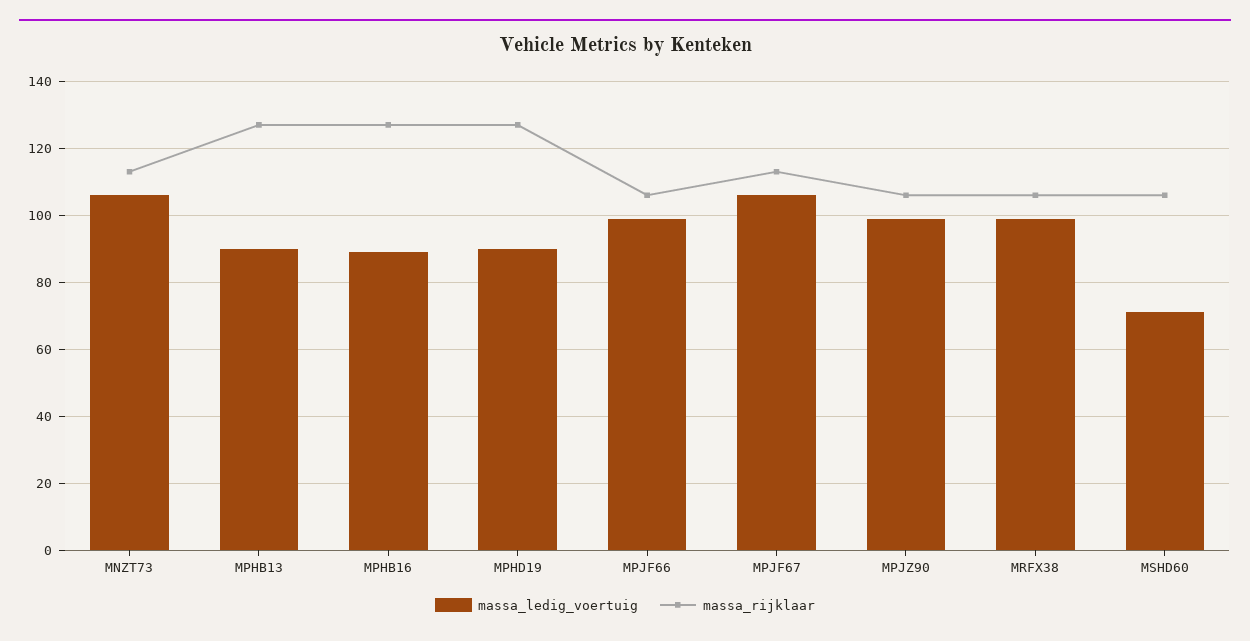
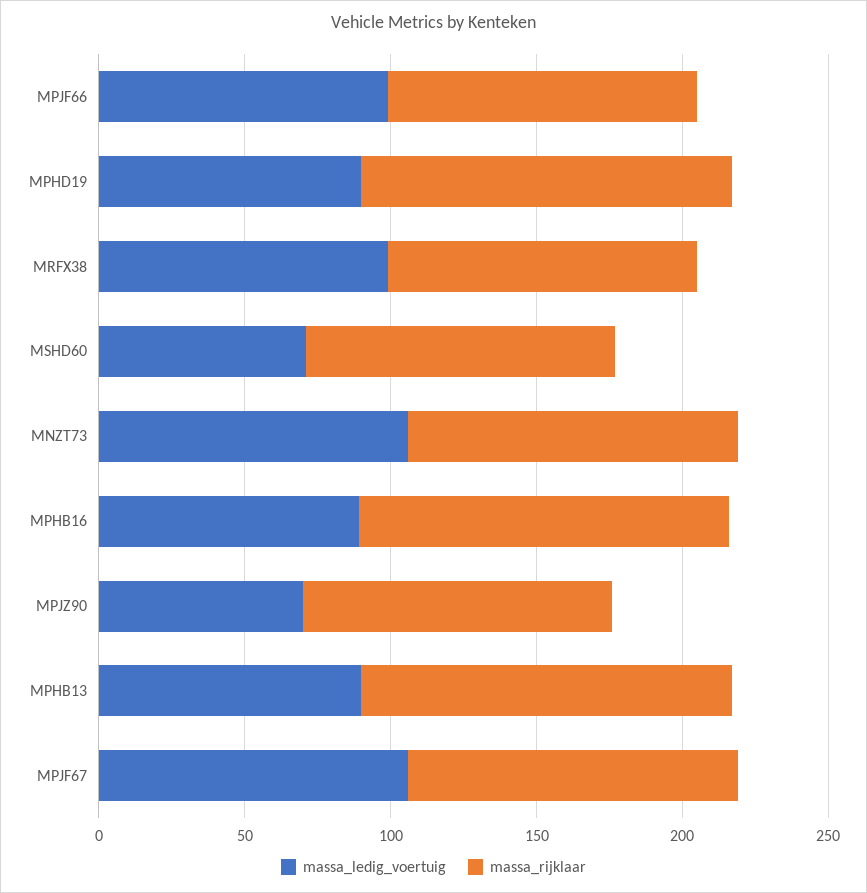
massa_ledig_voertuig, MPJZ90: 100 -> 70

